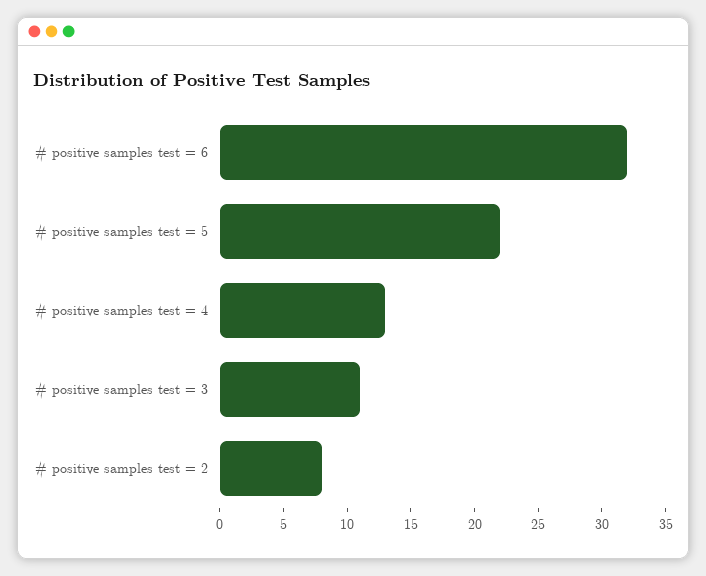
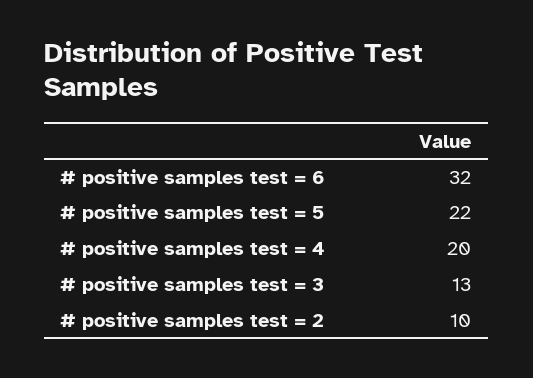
# positive samples test = 4: 13 -> 20
# positive samples test = 3: 11 -> 13
# positive samples test = 2: 8 -> 10

